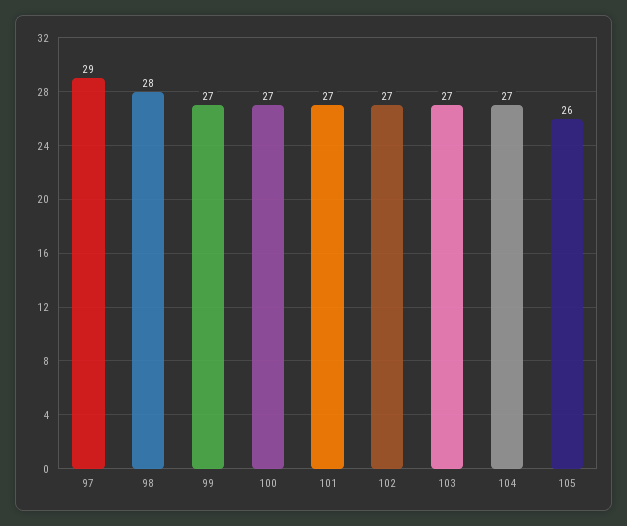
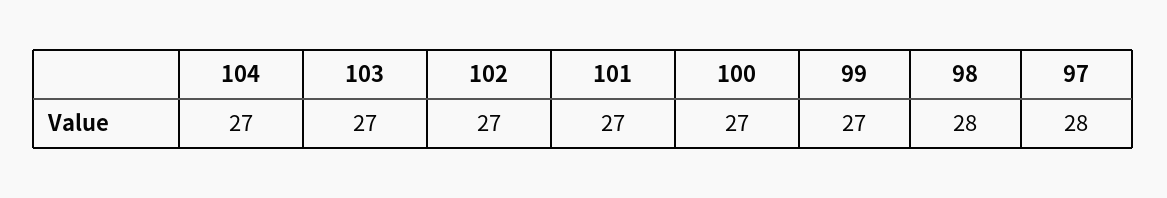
97: 29 -> 28
105: 26 -> none

